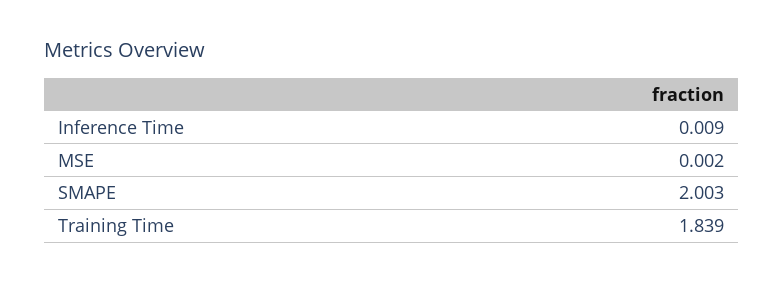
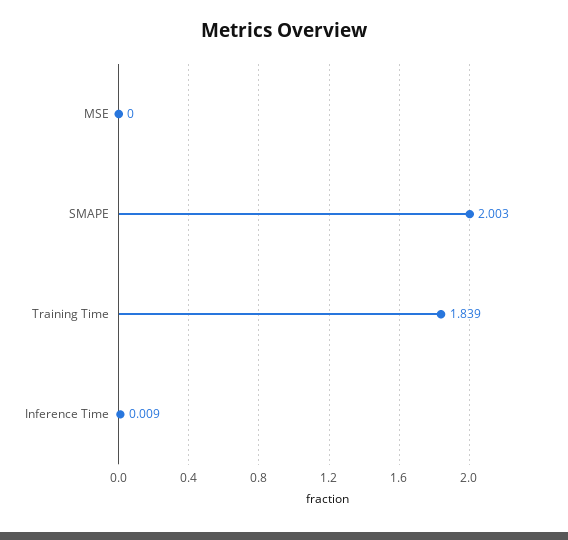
MSE: 0.002 -> 0

